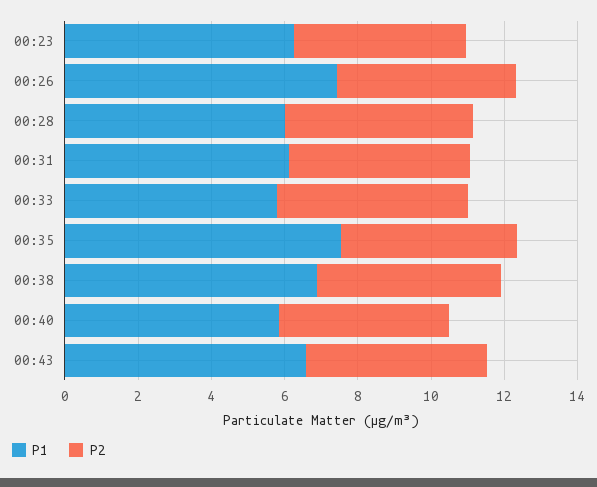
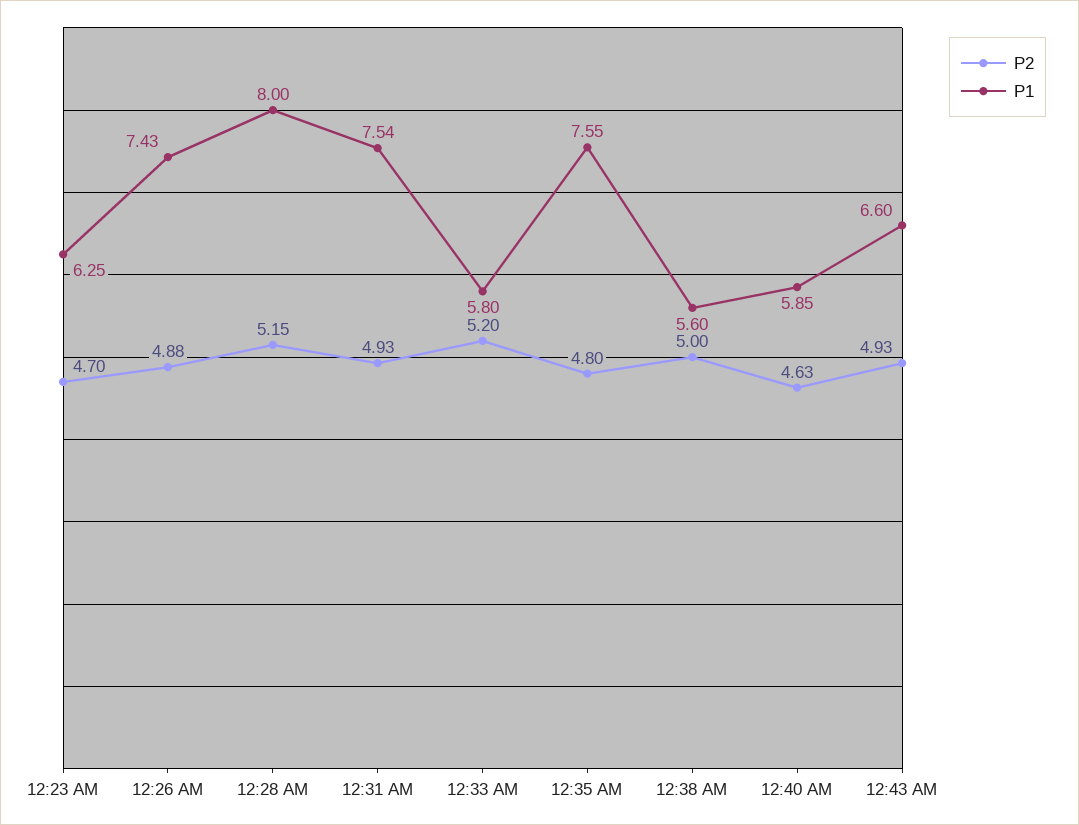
P1, 00:28: 6 -> 8
P1, 00:31: 6 -> 7.54
P1, 00:38: 7 -> 5.6

